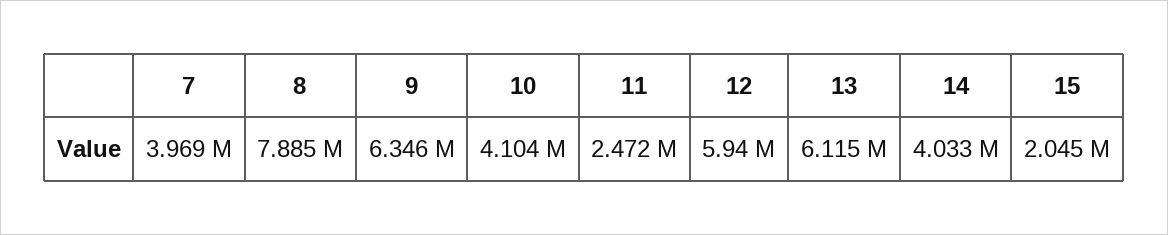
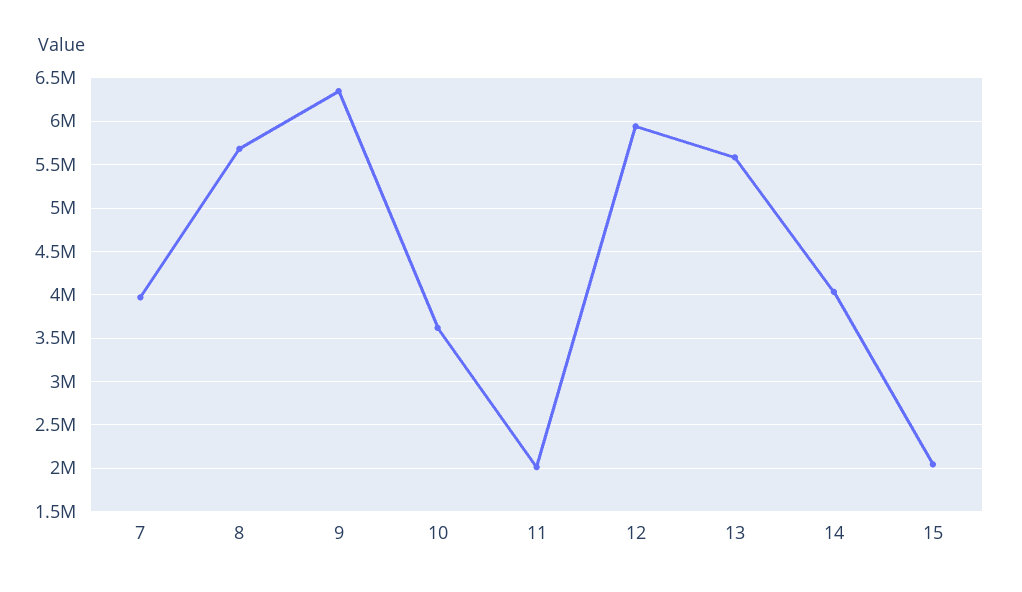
8: 7885000 -> 5700000
10: 4104000 -> 3600000
11: 2472000 -> 2000000
13: 6115000 -> 5600000

